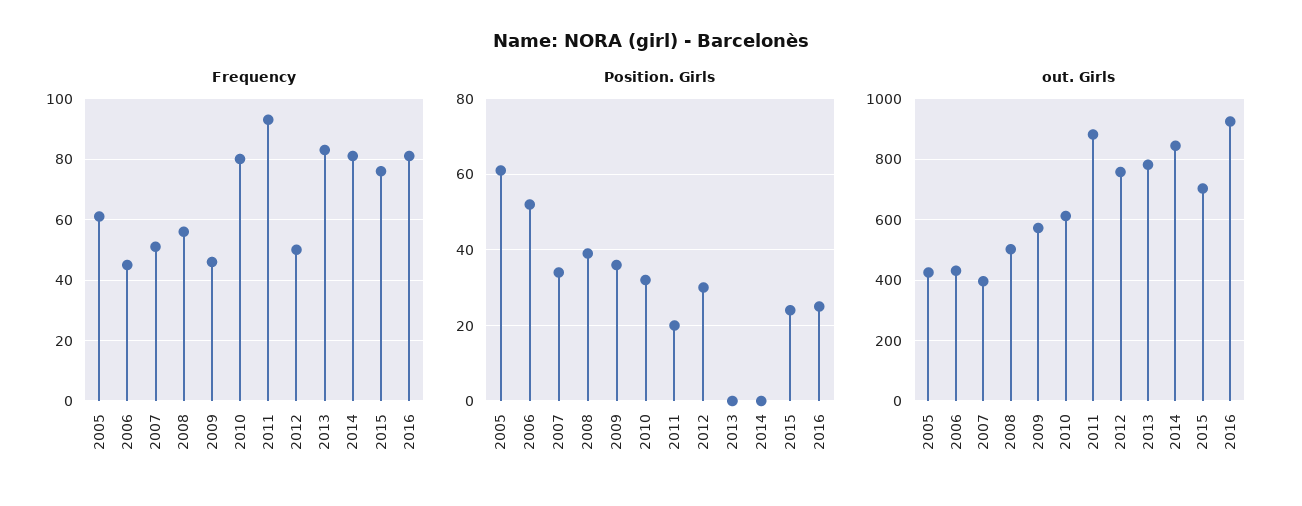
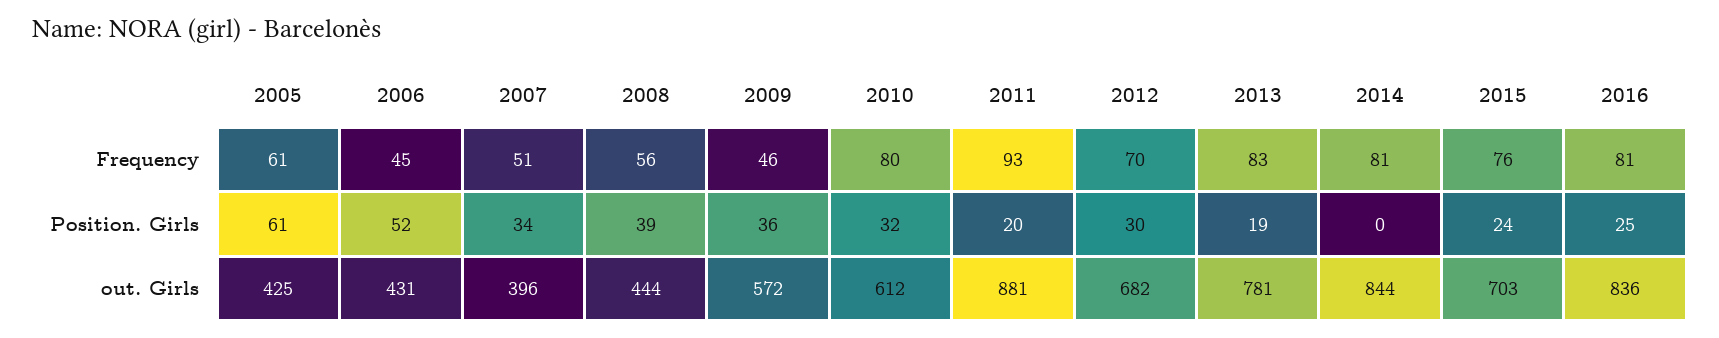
Frequency, 2012: 50 -> 70
Position. Girls, 2013: 0 -> 19
out. Girls, 2008: 500 -> 444
out. Girls, 2012: 760 -> 682
out. Girls, 2016: 920 -> 836

